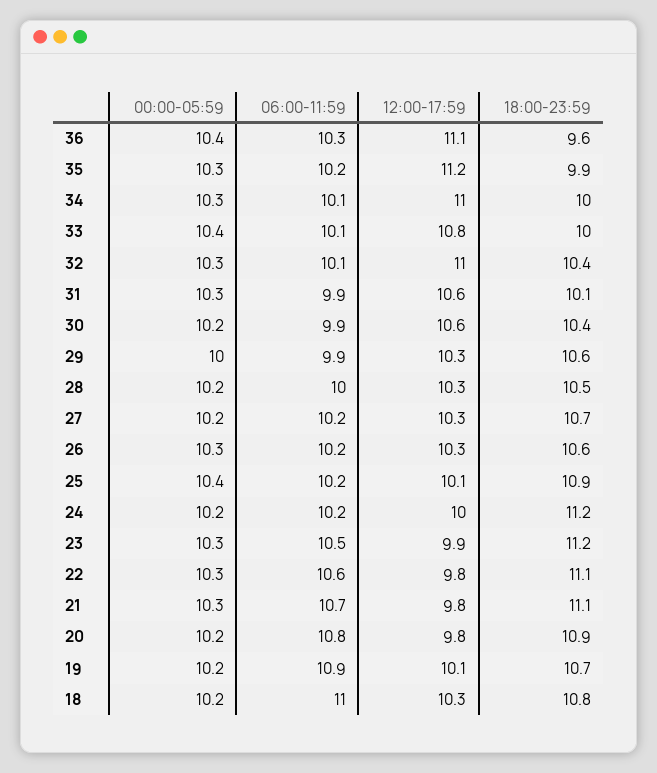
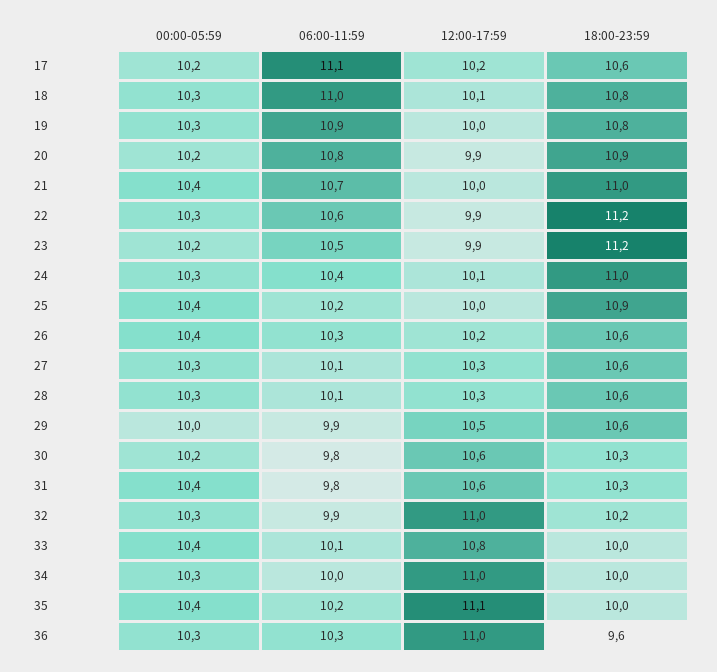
00:00-05:59, 36: 10.4 -> 10.3
12:00-17:59, 36: 11.1 -> 11
00:00-05:59, 35: 10.3 -> 10.4
12:00-17:59, 35: 11.2 -> 11.1
18:00-23:59, 35: 9.9 -> 10
06:00-11:59, 34: 10.1 -> 10
06:00-11:59, 32: 10.1 -> 9.9
18:00-23:59, 32: 10.4 -> 10.2
00:00-05:59, 31: 10.3 -> 10.4
06:00-11:59, 31: 9.9 -> 9.8
18:00-23:59, 31: 10.1 -> 10.3
06:00-11:59, 30: 9.9 -> 9.8
18:00-23:59, 30: 10.4 -> 10.3
12:00-17:59, 29: 10.3 -> 10.5
00:00-05:59, 28: 10.2 -> 10.3
06:00-11:59, 28: 10 -> 10.1
18:00-23:59, 28: 10.5 -> 10.6
00:00-05:59, 27: 10.2 -> 10.3
06:00-11:59, 27: 10.2 -> 10.1
18:00-23:59, 27: 10.7 -> 10.6
00:00-05:59, 26: 10.3 -> 10.4
06:00-11:59, 26: 10.2 -> 10.3
12:00-17:59, 26: 10.3 -> 10.2
12:00-17:59, 25: 10.1 -> 10
00:00-05:59, 24: 10.2 -> 10.3
06:00-11:59, 24: 10.2 -> 10.4
12:00-17:59, 24: 10 -> 10.1
18:00-23:59, 24: 11.2 -> 11
00:00-05:59, 23: 10.3 -> 10.2
12:00-17:59, 22: 9.8 -> 9.9
18:00-23:59, 22: 11.1 -> 11.2
00:00-05:59, 21: 10.3 -> 10.4
12:00-17:59, 21: 9.8 -> 10
18:00-23:59, 21: 11.1 -> 11
12:00-17:59, 20: 9.8 -> 9.9
00:00-05:59, 19: 10.2 -> 10.3
12:00-17:59, 19: 10.1 -> 10
18:00-23:59, 19: 10.7 -> 10.8
00:00-05:59, 18: 10.2 -> 10.3
12:00-17:59, 18: 10.3 -> 10.1
00:00-05:59, 17: none -> 10.2
06:00-11:59, 17: none -> 11.1
12:00-17:59, 17: none -> 10.2
18:00-23:59, 17: none -> 10.6

